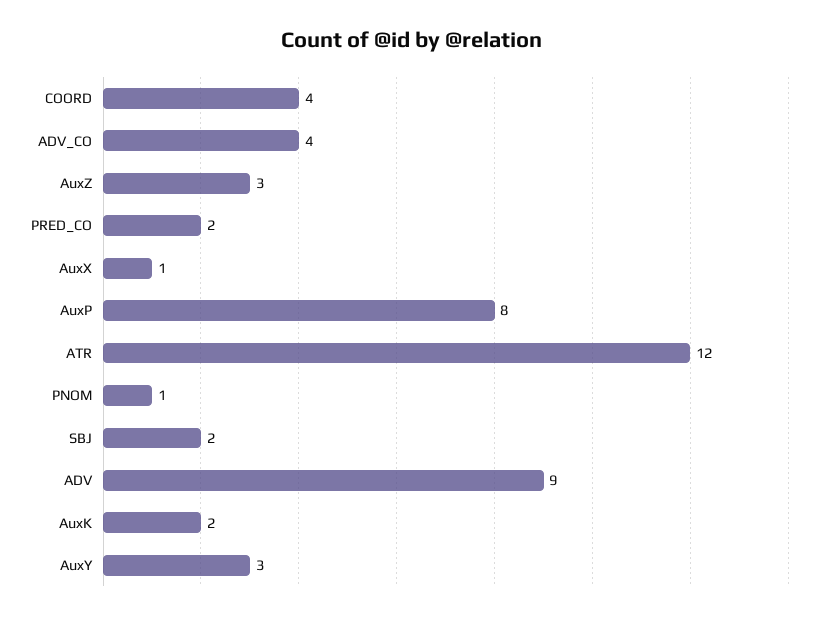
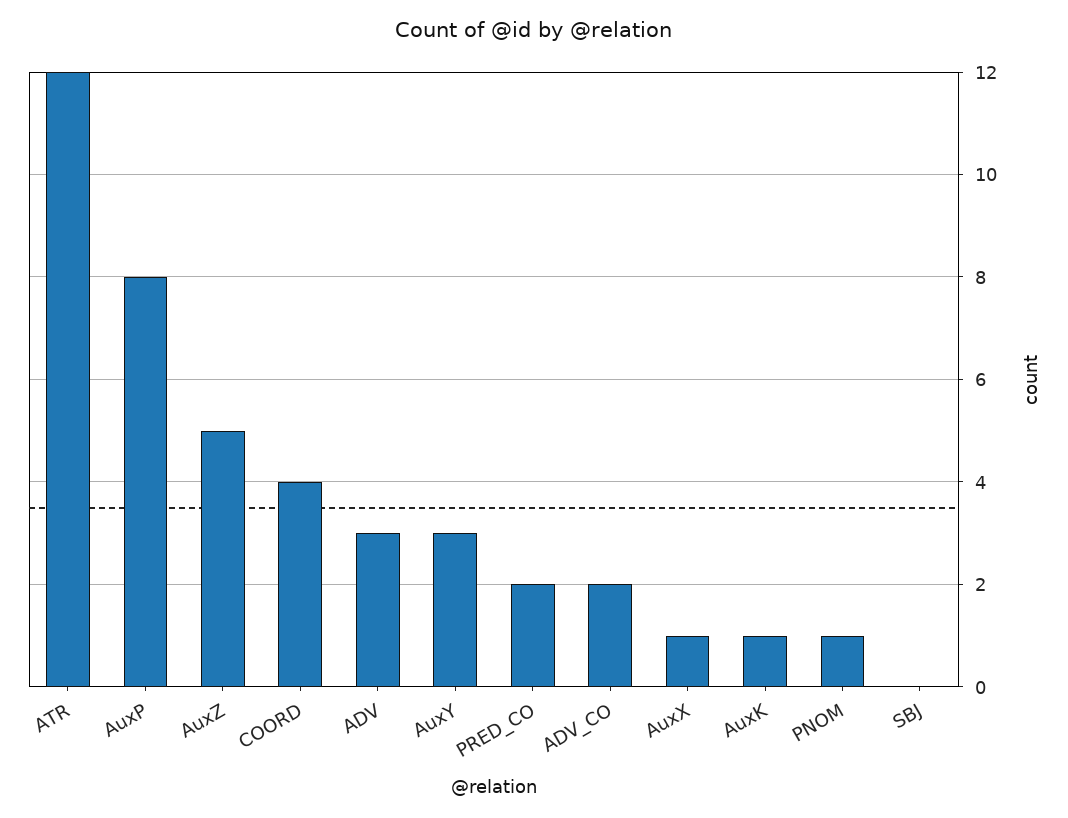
ADV_CO: 4 -> 2
AuxZ: 3 -> 5
SBJ: 2 -> 0
ADV: 9 -> 3
AuxK: 2 -> 1

